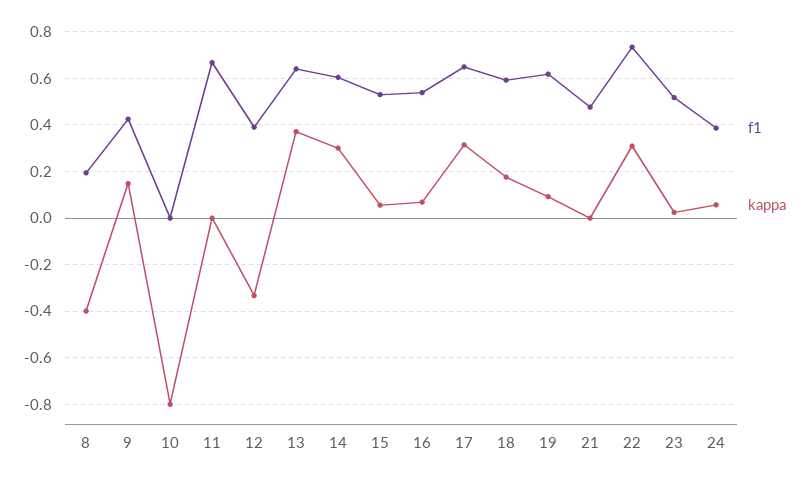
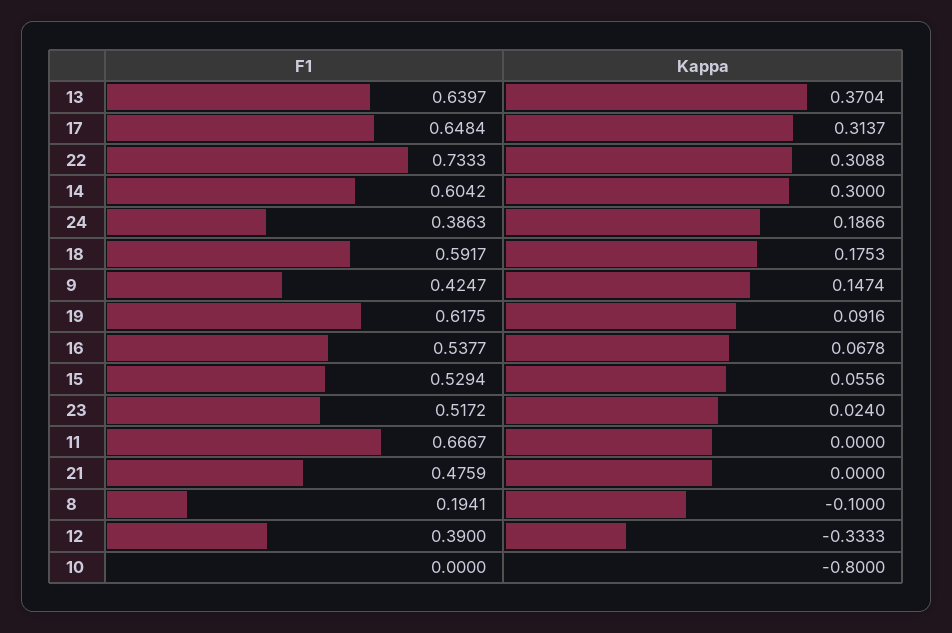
kappa, 8: -0.4 -> -0.1
kappa, 24: 0.05 -> 0.1866

